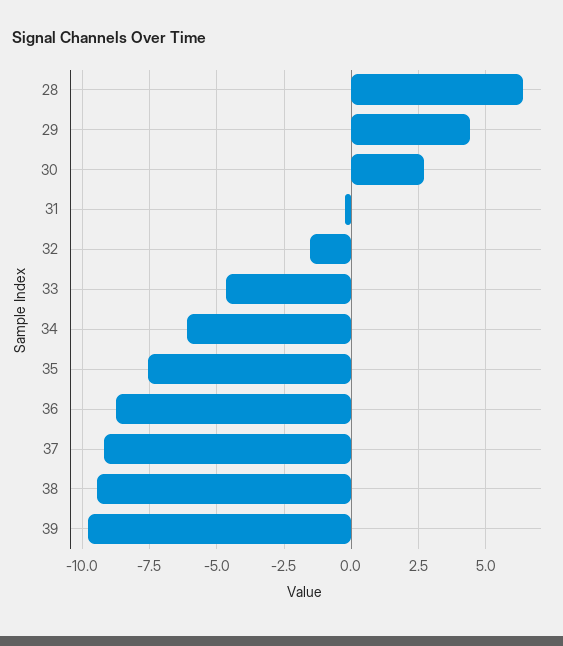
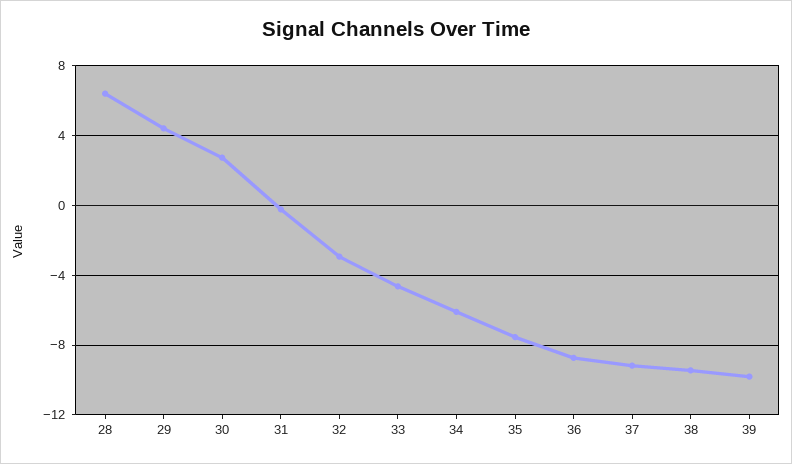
32: -1.5 -> -3

